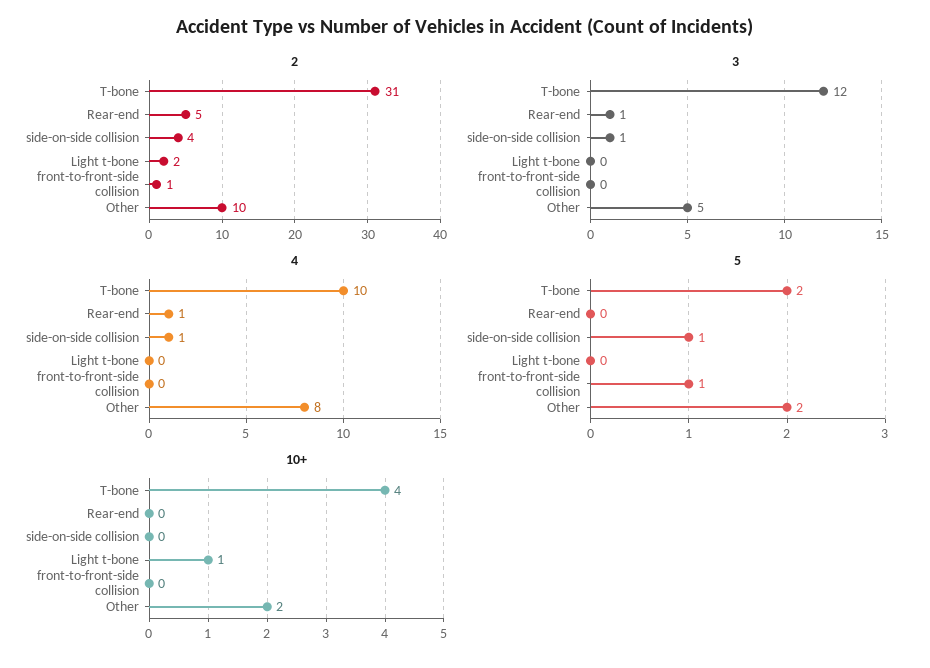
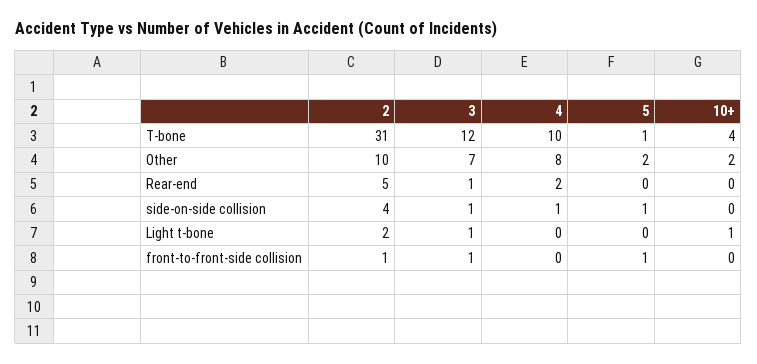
3, Light t-bone: 0 -> 1
3, front-to-front-side collision: 0 -> 1
3, Other: 5 -> 7
4, Rear-end: 1 -> 2
5, T-bone: 2 -> 1

